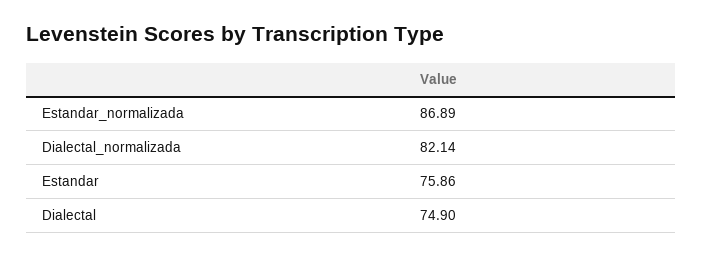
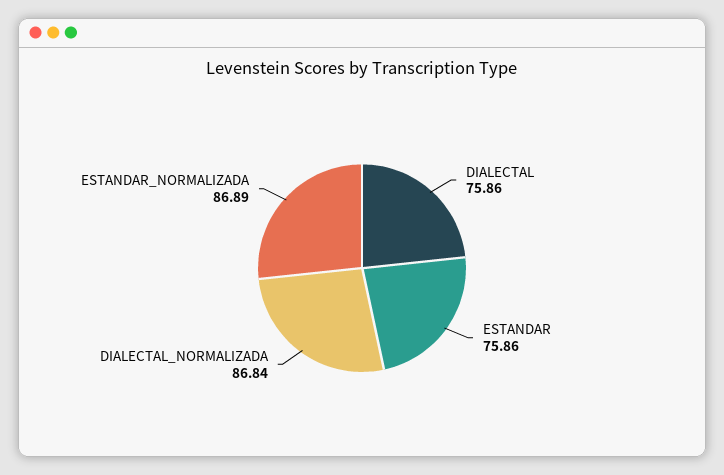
Dialectal_normalizada: 82.14 -> 86.84
Dialectal: 74.9 -> 75.86

